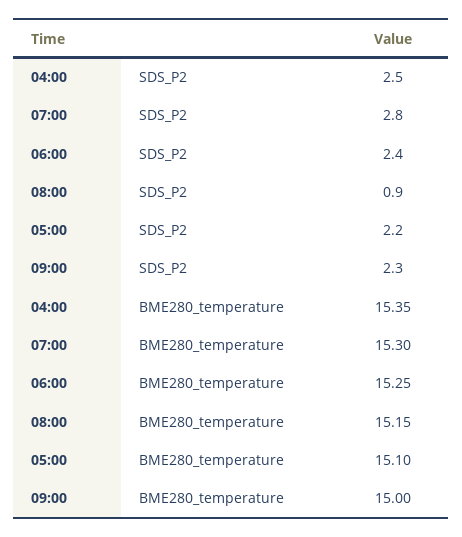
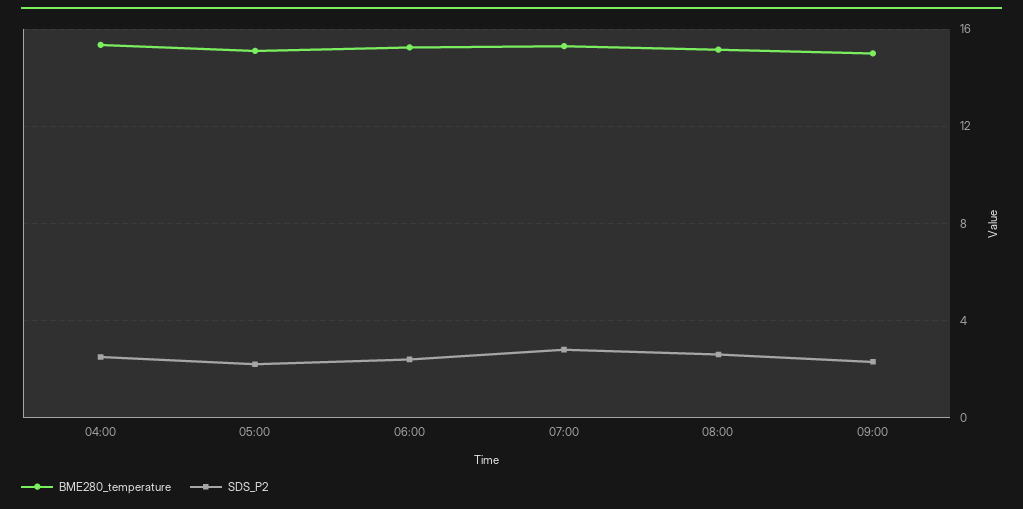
SDS_P2, 08:00: 0.9 -> 2.5

